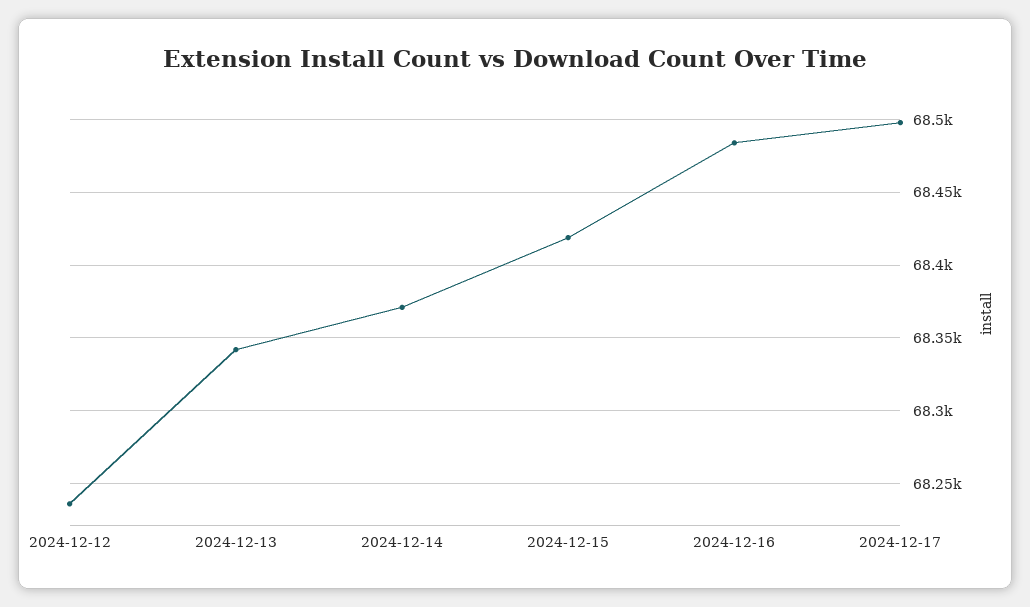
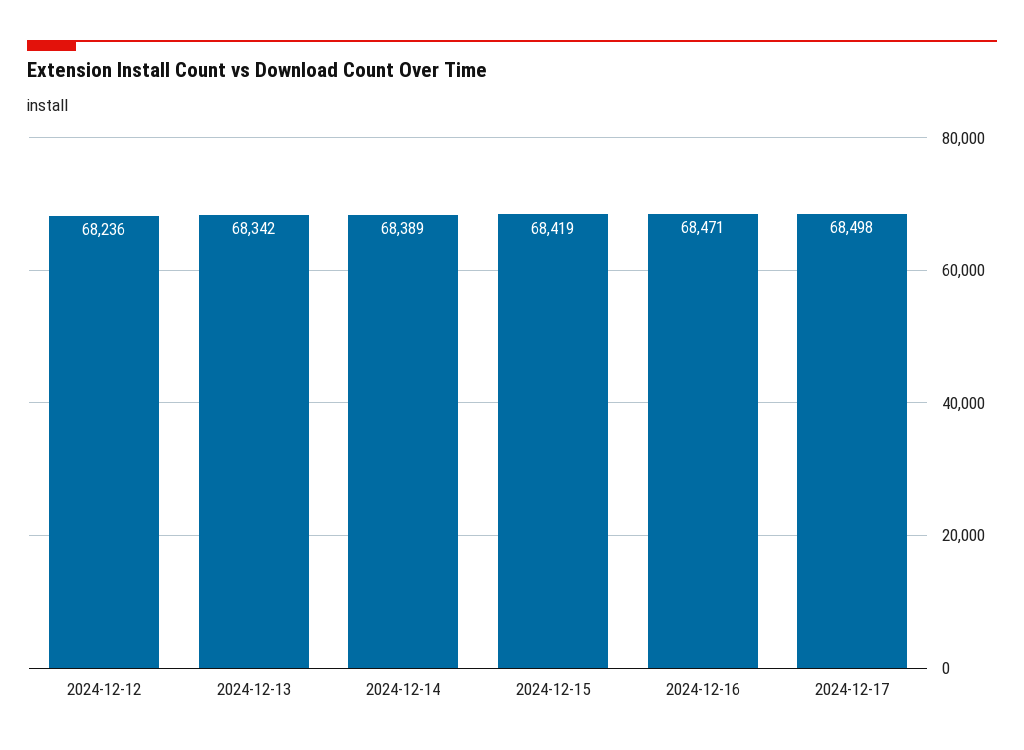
2024-12-14: 68370 -> 68389
2024-12-16: 68485 -> 68471

